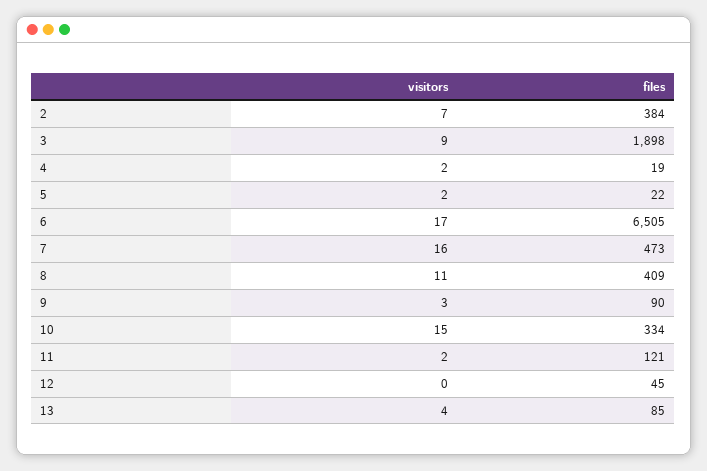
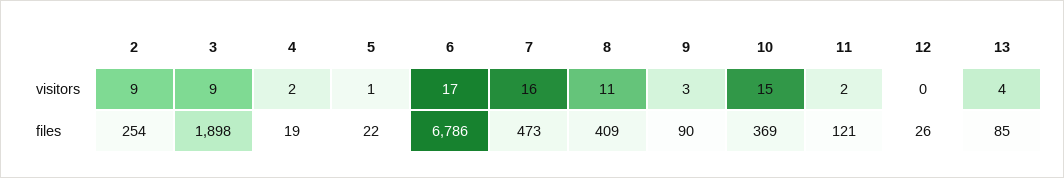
visitors, 2: 7 -> 9
files, 2: 384 -> 254
visitors, 5: 2 -> 1
files, 6: 6505 -> 6786
files, 10: 334 -> 369
files, 12: 45 -> 26

